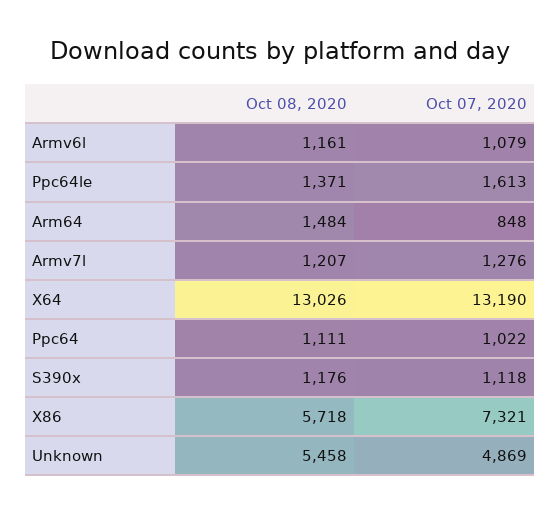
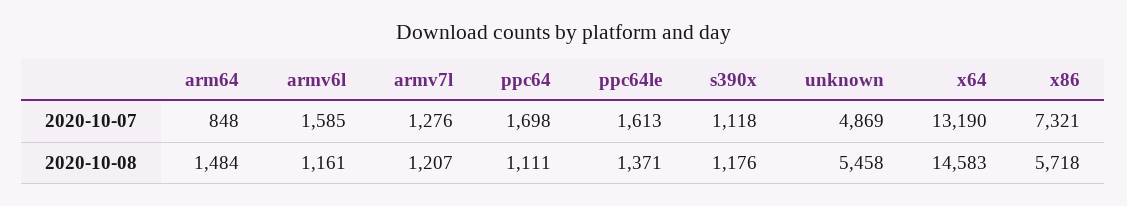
Oct 07, 2020, Armv6l: 1079 -> 1585
Oct 08, 2020, X64: 13026 -> 14583
Oct 07, 2020, Ppc64: 1022 -> 1698

